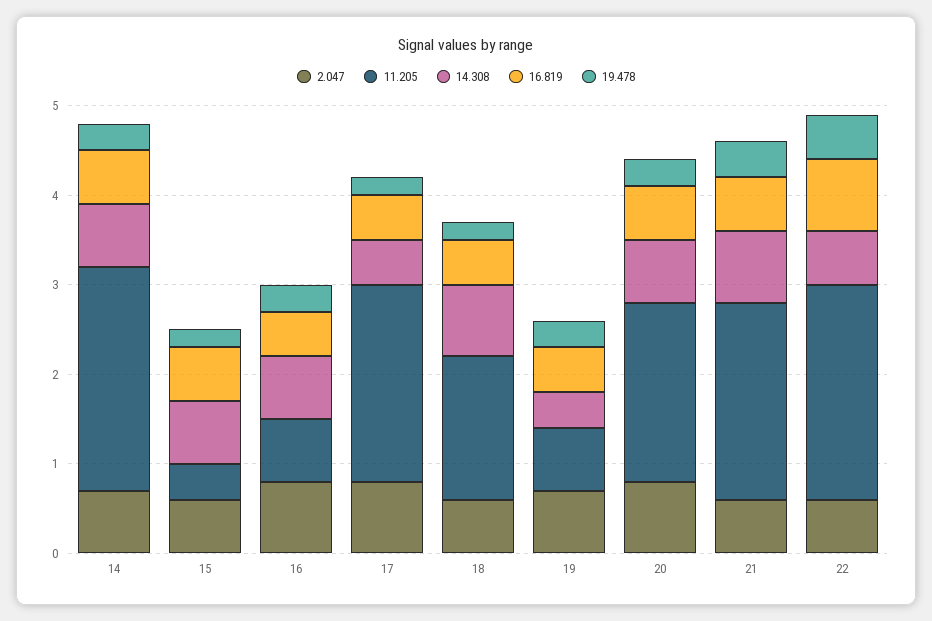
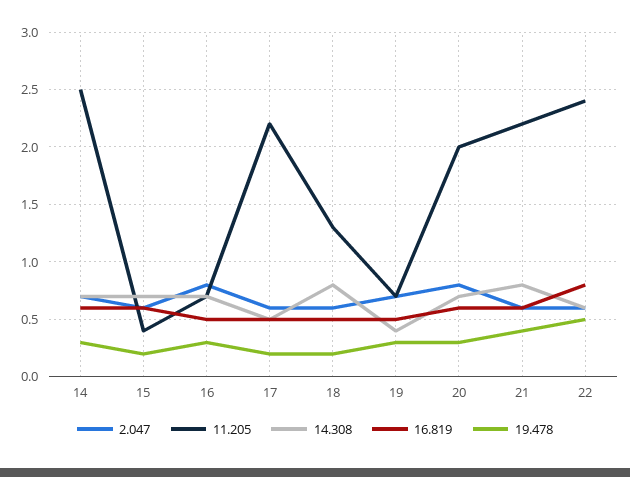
2.047, 17: 0.8 -> 0.6
11.205, 18: 1.6 -> 1.3

